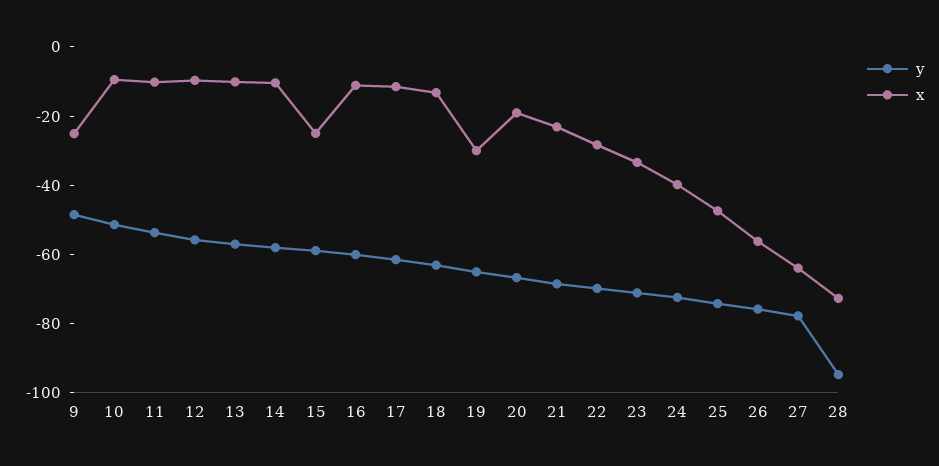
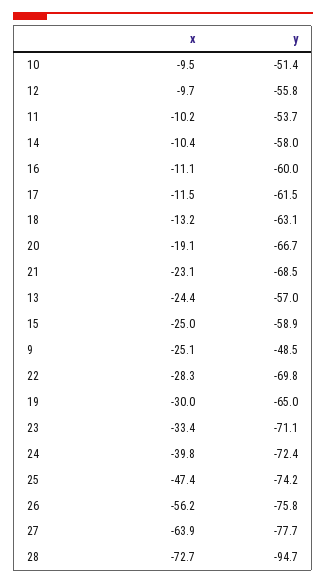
x, 13: -10 -> -24.4

